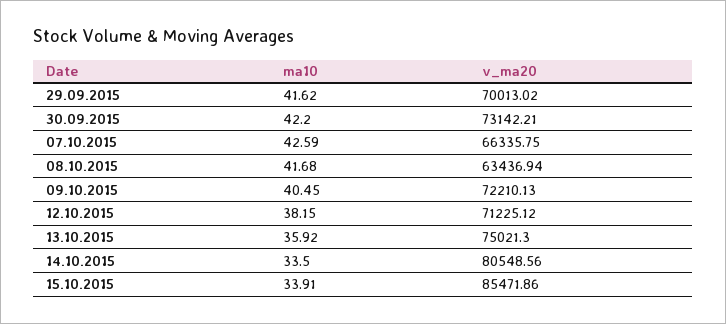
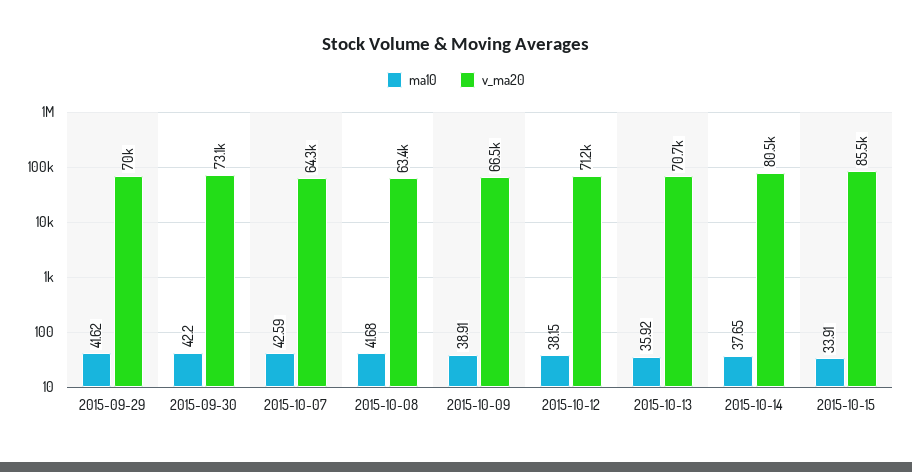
v_ma20, 07.10.2015: 66335.75 -> 64300
ma10, 09.10.2015: 40.45 -> 38.91
v_ma20, 09.10.2015: 72210.13 -> 66500
v_ma20, 13.10.2015: 75021.3 -> 70700
ma10, 14.10.2015: 33.5 -> 37.65

